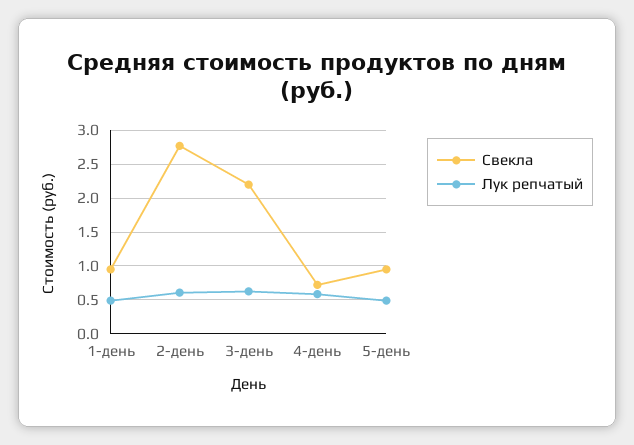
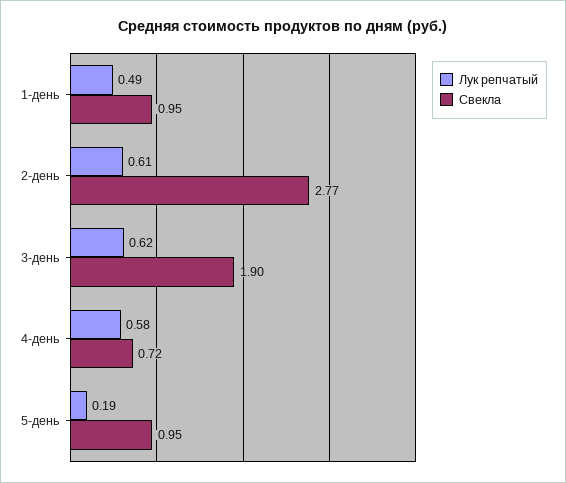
Свекла, 3-день: 2.2 -> 1.9
Лук репчатый, 5-день: 0.5 -> 0.19

